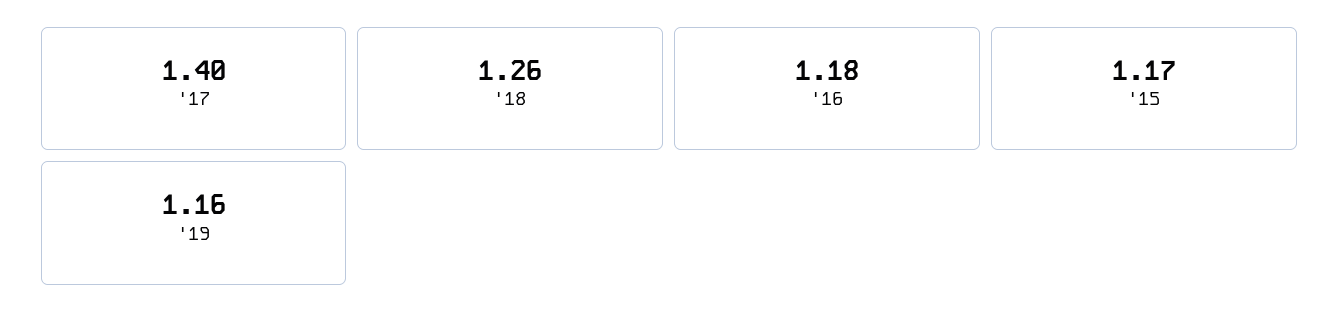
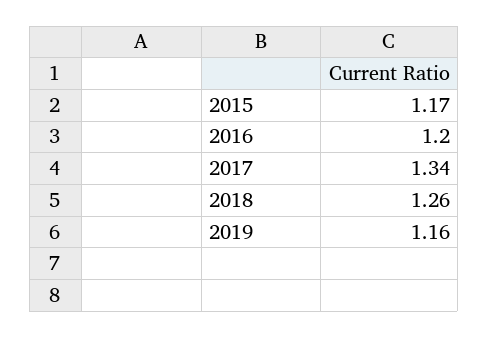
'17: 1.4 -> 1.34
'16: 1.18 -> 1.2

